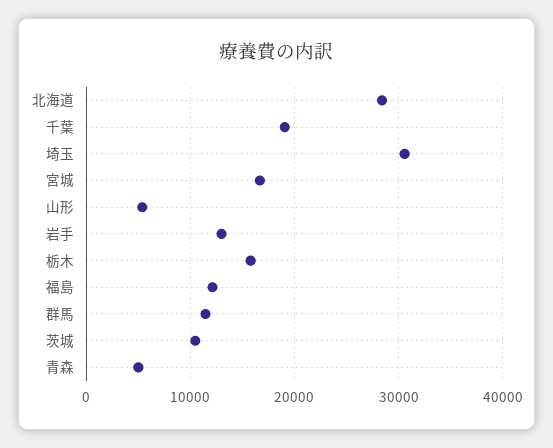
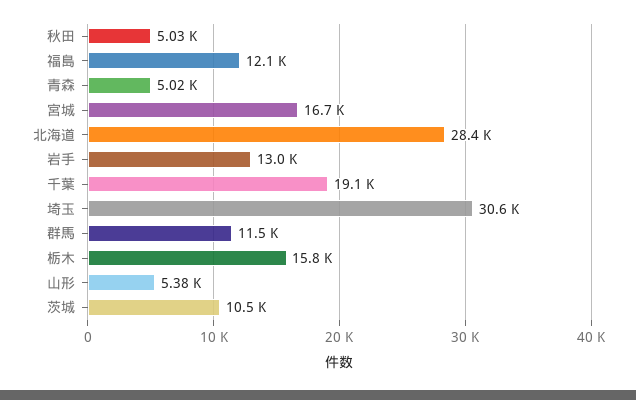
秋田: none -> 5030

